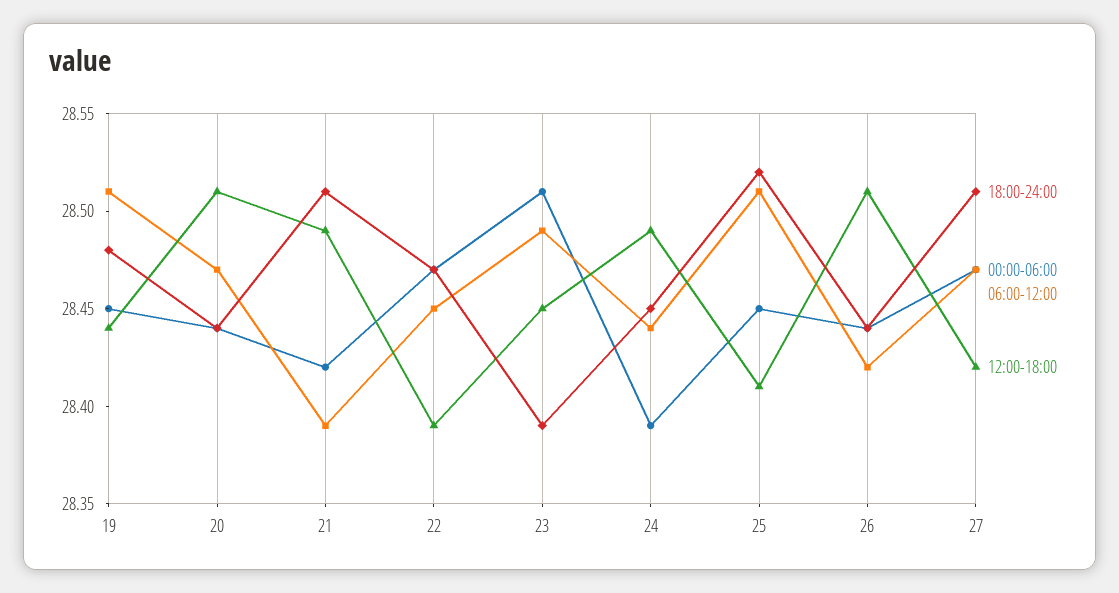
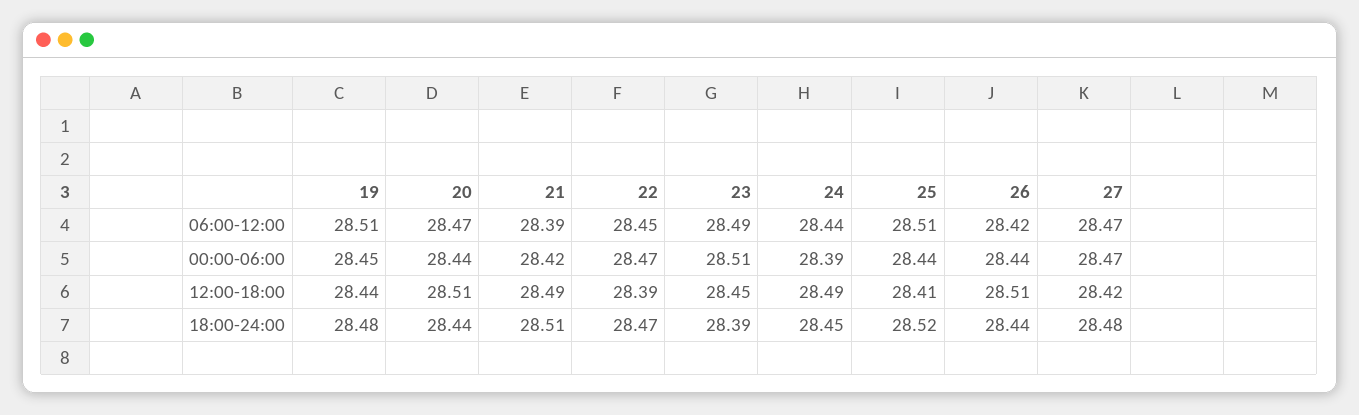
00:00-06:00, 25: 28.45 -> 28.44
18:00-24:00, 27: 28.51 -> 28.48

